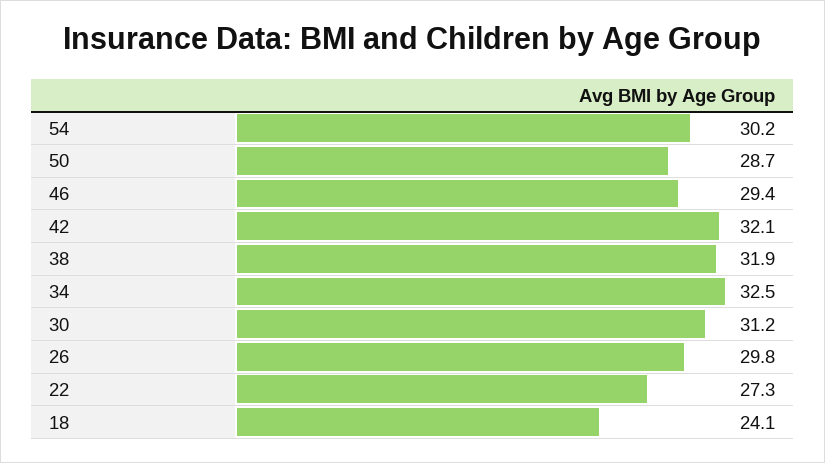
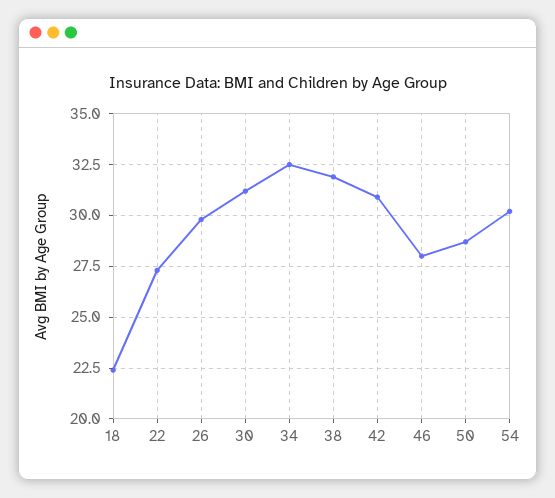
46: 29.4 -> 28
42: 32.1 -> 31
18: 24.1 -> 22.5

